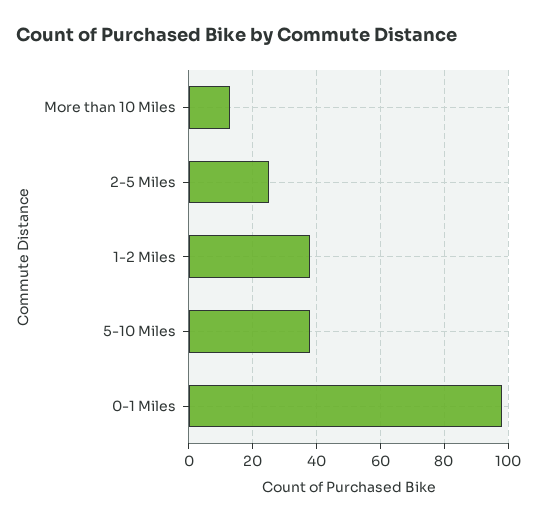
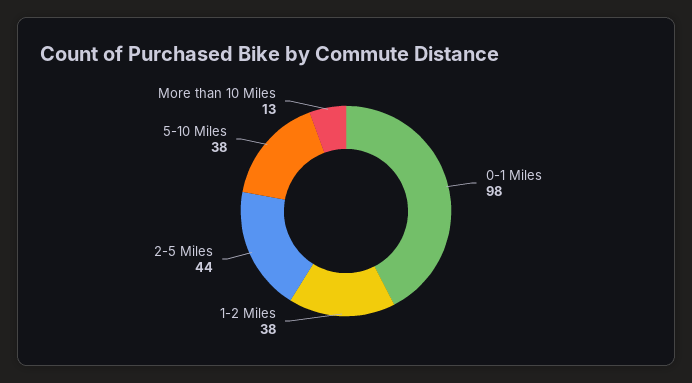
2-5 Miles: 25 -> 44

